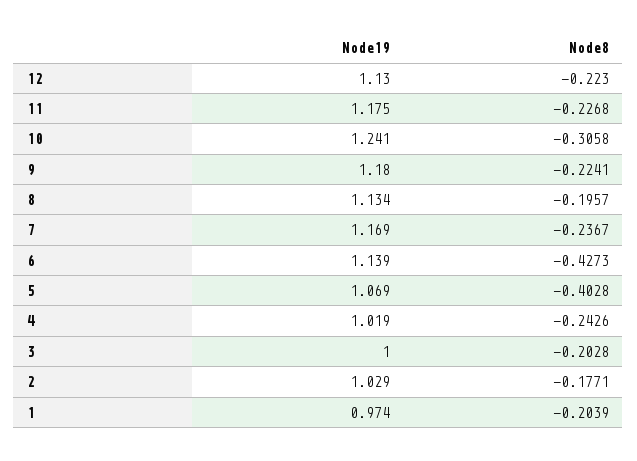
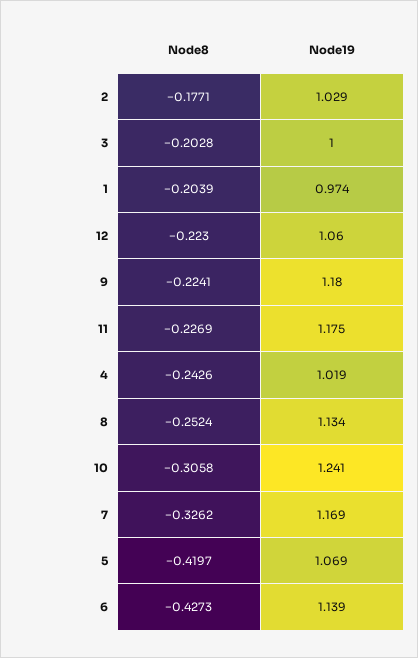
Node19, 12: 1.13 -> 1.06
Node8, 11: -0.2268 -> -0.2269
Node8, 8: -0.1957 -> -0.2524
Node8, 7: -0.2367 -> -0.3262
Node8, 5: -0.4028 -> -0.4197

